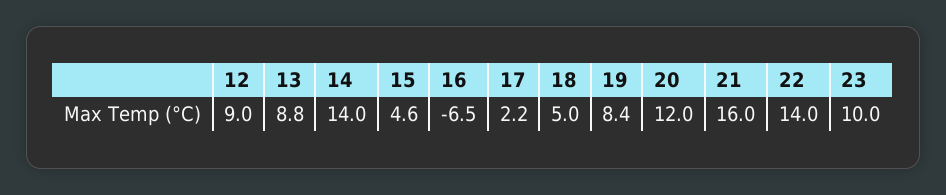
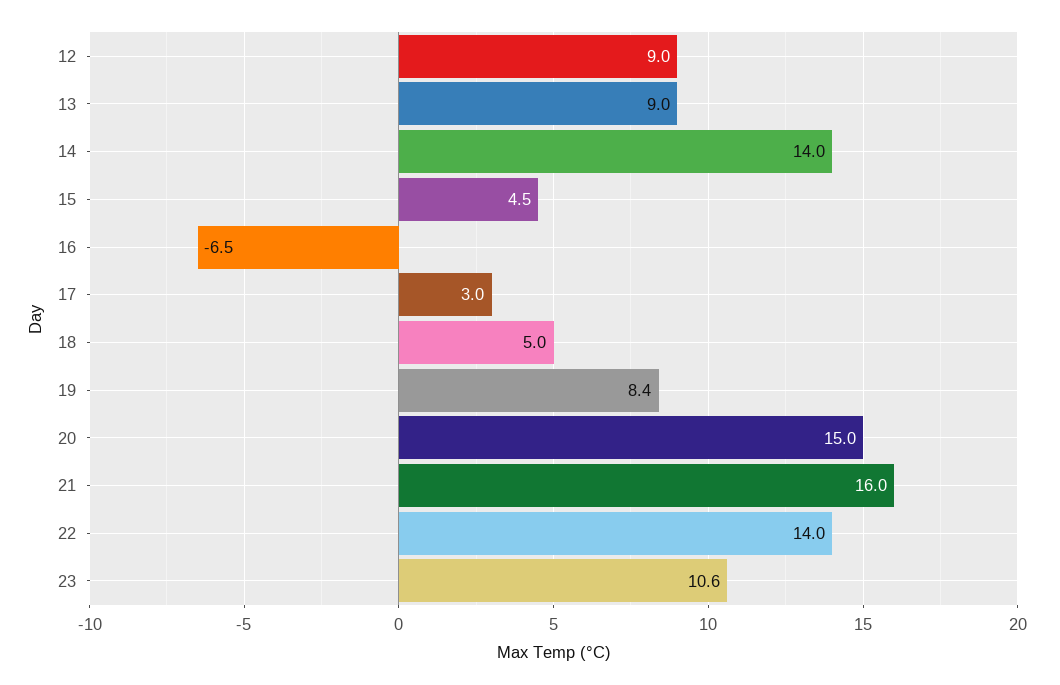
13: 8.8 -> 9
15: 4.6 -> 4.5
17: 2.2 -> 3
20: 12 -> 15
23: 10 -> 10.6

